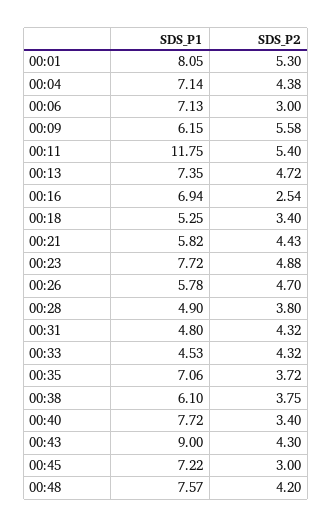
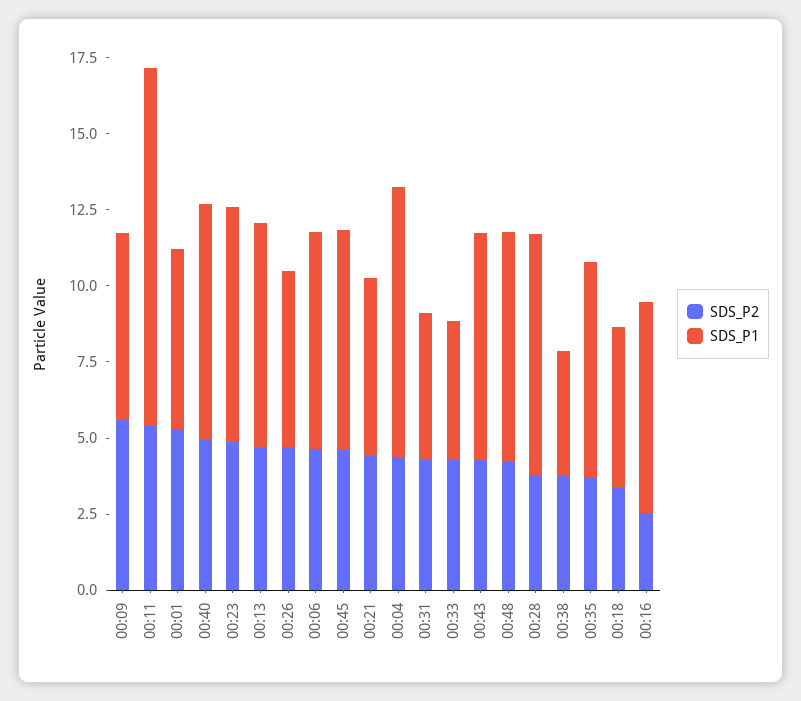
SDS_P1, 00:01: 8.05 -> 6
SDS_P1, 00:04: 7.14 -> 9
SDS_P2, 00:06: 3 -> 4.5
SDS_P1, 00:28: 4.9 -> 8
SDS_P1, 00:38: 6.1 -> 4
SDS_P2, 00:40: 3.4 -> 5
SDS_P1, 00:43: 9 -> 7.5
SDS_P2, 00:45: 3 -> 4.5

